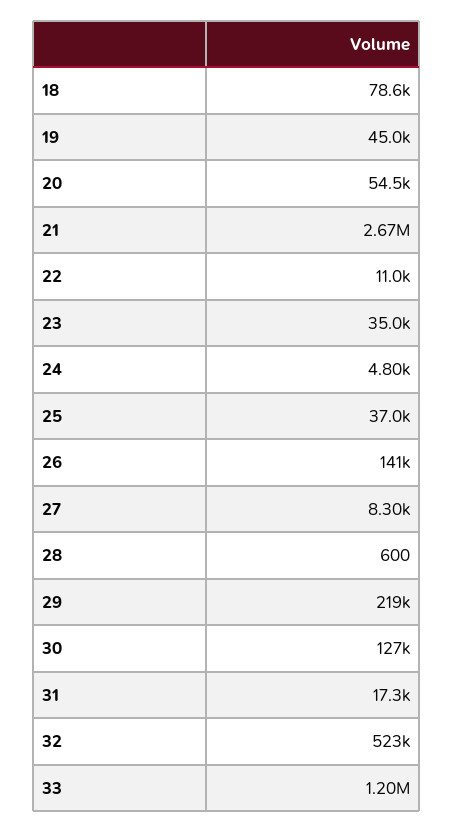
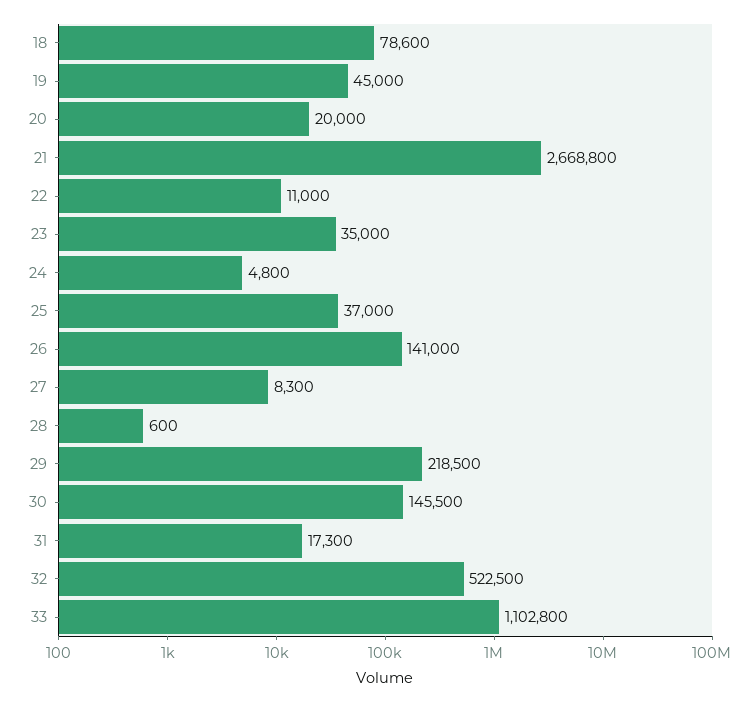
20: 54500 -> 20000
30: 127000 -> 145500
33: 1200000 -> 1102800

